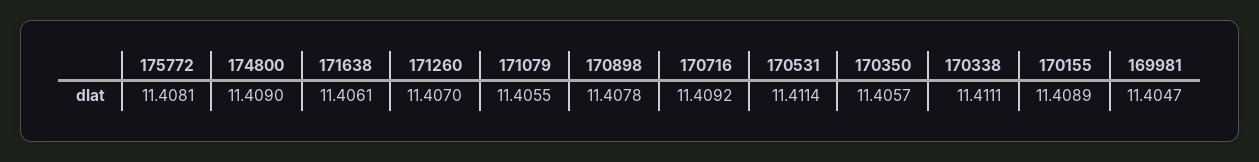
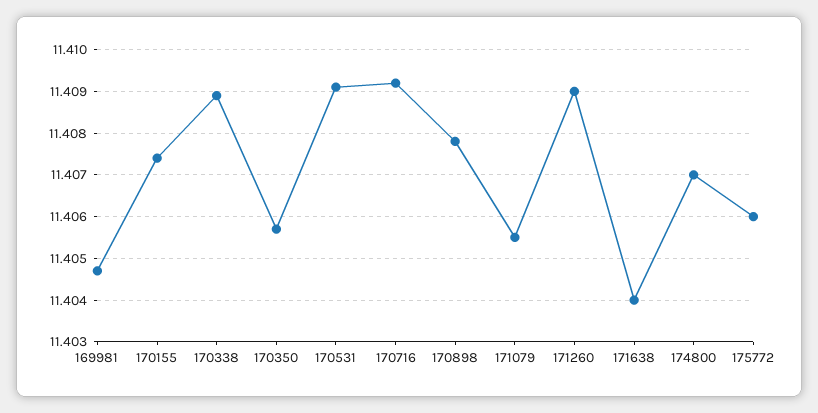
175772: 11.4081 -> 11.406
174800: 11.409 -> 11.407
171638: 11.4061 -> 11.404
171260: 11.407 -> 11.409
170531: 11.4114 -> 11.409
170338: 11.4111 -> 11.409
170155: 11.4089 -> 11.4075

